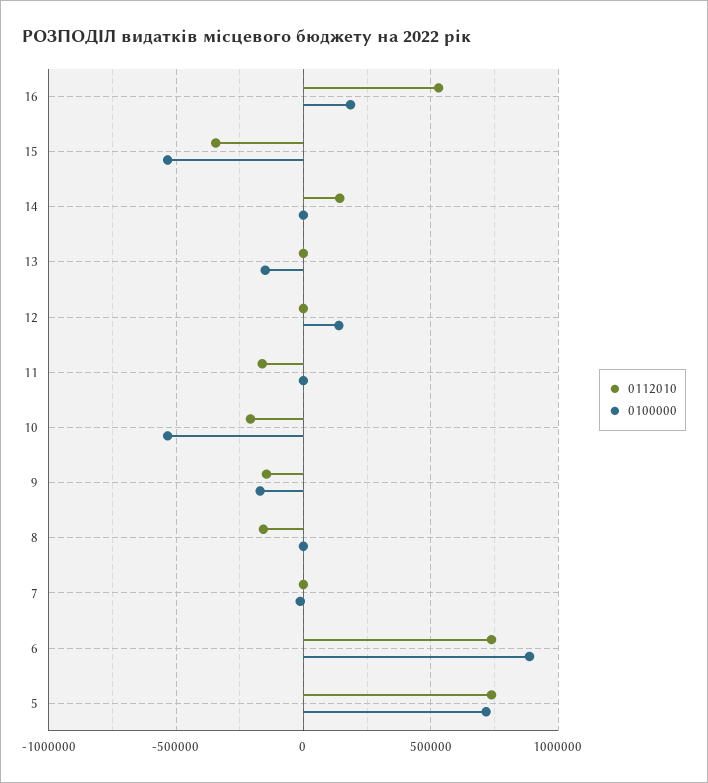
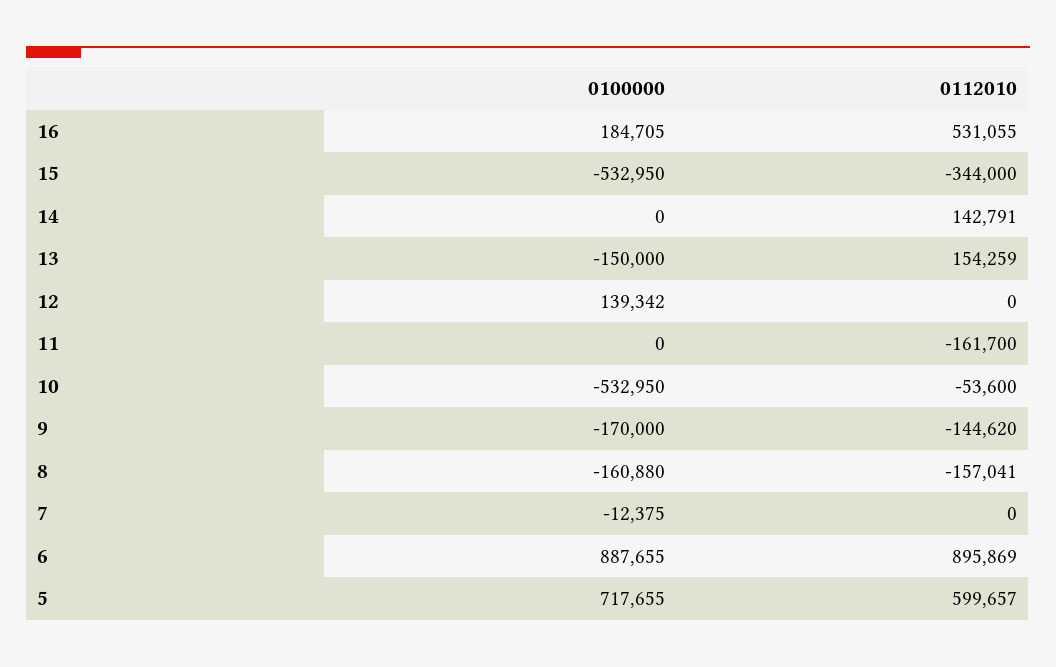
0112010, 13: 0 -> 154259
0112010, 10: -200000 -> -53600
0100000, 8: 0 -> -160880
0112010, 6: 750000 -> 895869
0112010, 5: 750000 -> 599657

